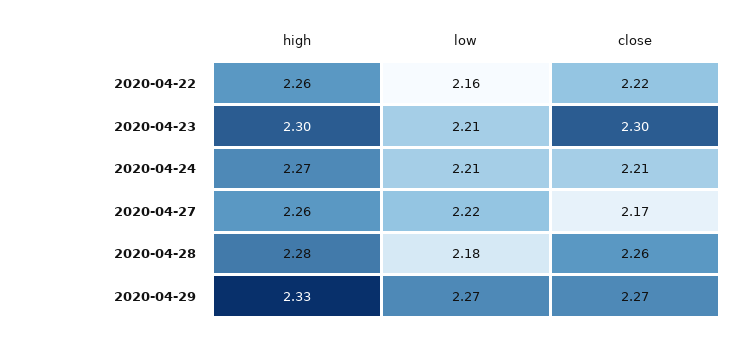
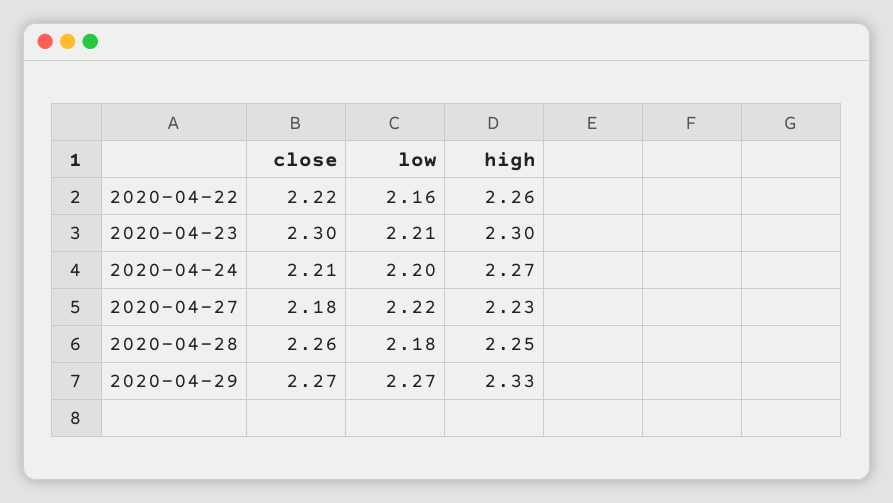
low, 2020-04-24: 2.21 -> 2.2
high, 2020-04-27: 2.26 -> 2.23
close, 2020-04-27: 2.17 -> 2.18
high, 2020-04-28: 2.28 -> 2.25

